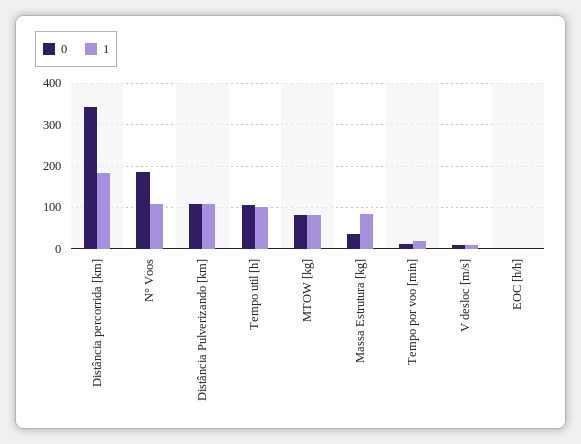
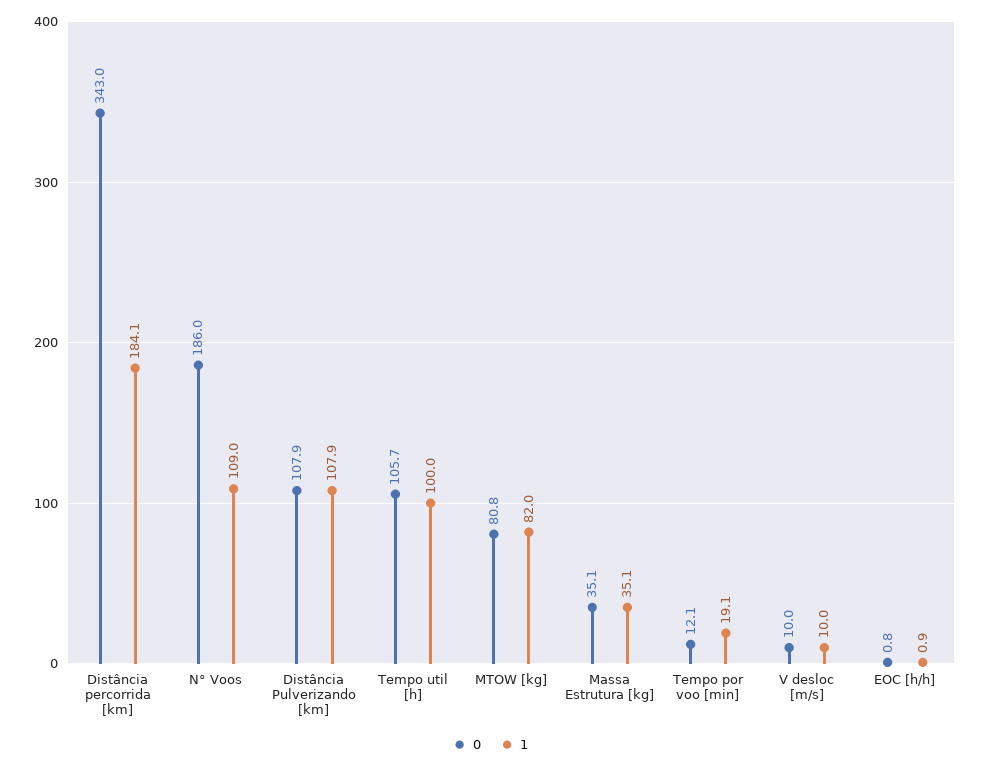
1, Massa Estrutura [kg]: 80 -> 35.1

